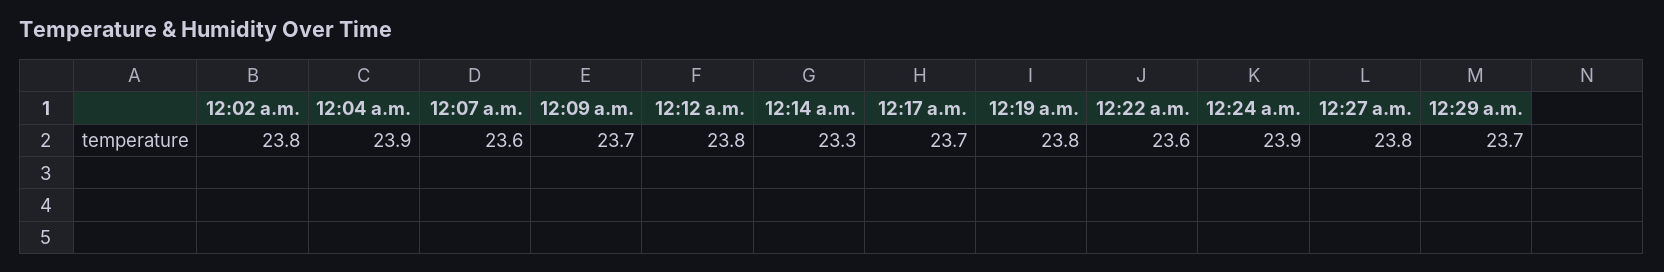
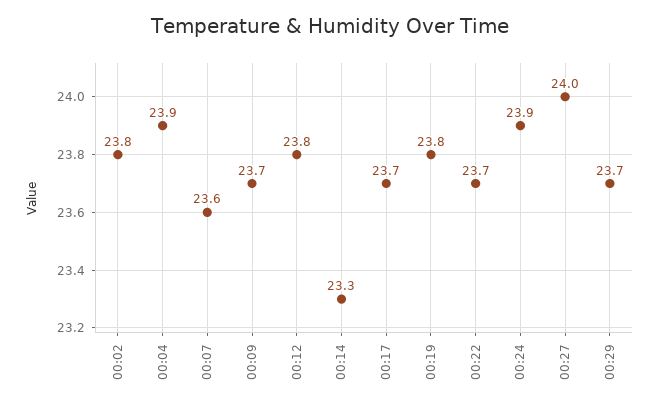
12:22 a.m.: 23.6 -> 23.7
12:27 a.m.: 23.8 -> 24

